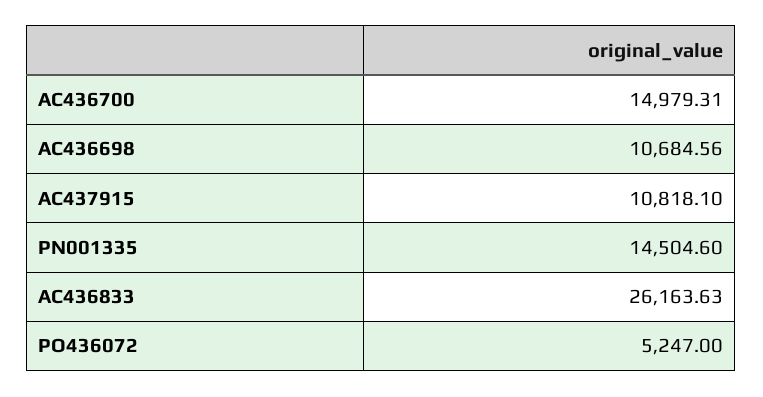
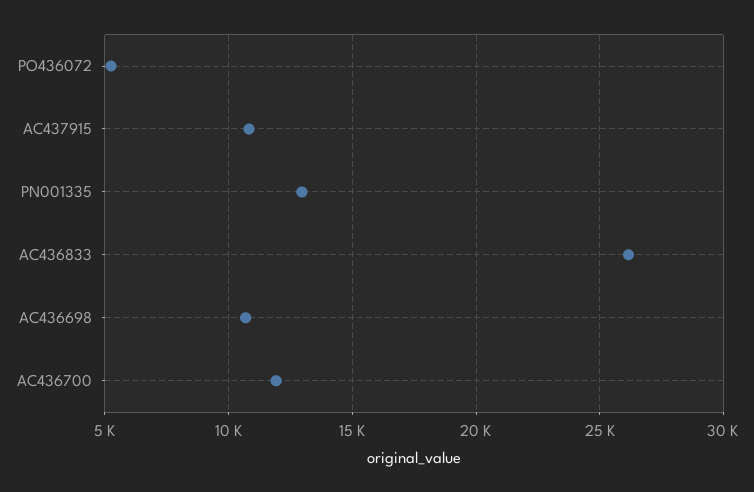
AC436700: 14979.31 -> 12000
PN001335: 14504.6 -> 13000

